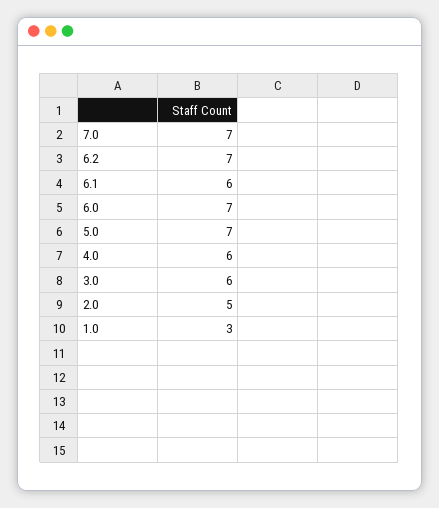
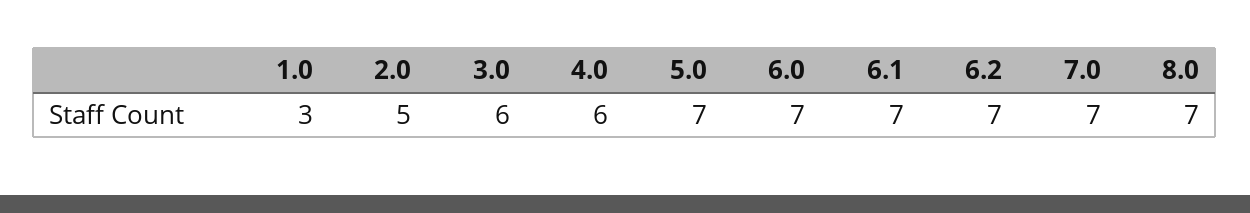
6.1: 6 -> 7
8.0: none -> 7

